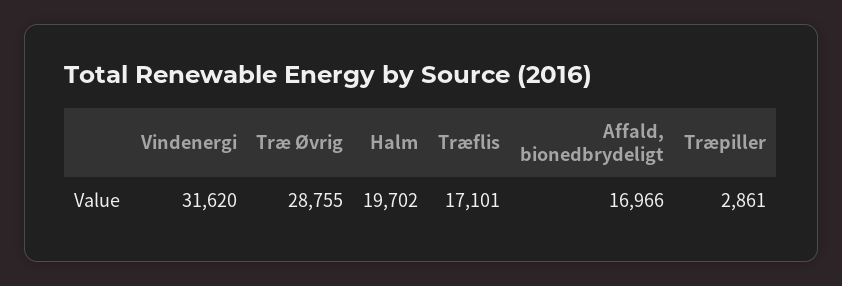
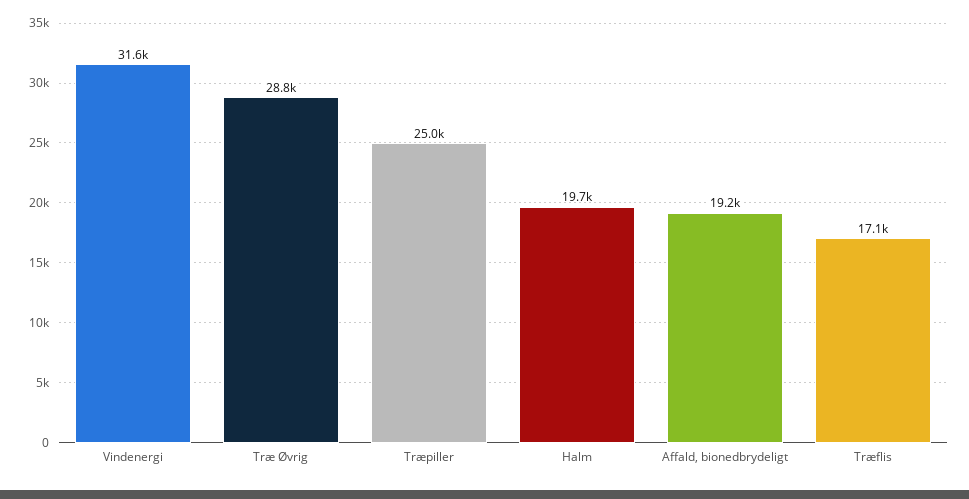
Affald, bionedbrydeligt: 16966 -> 19200
Træpiller: 2861 -> 25000

